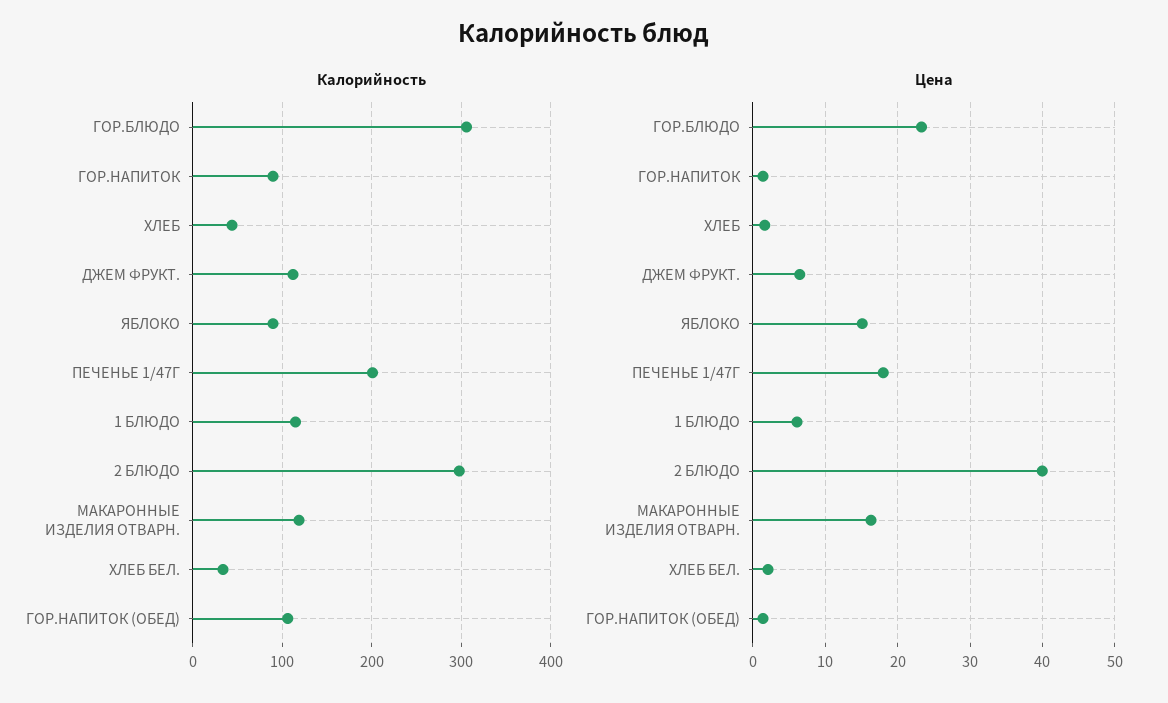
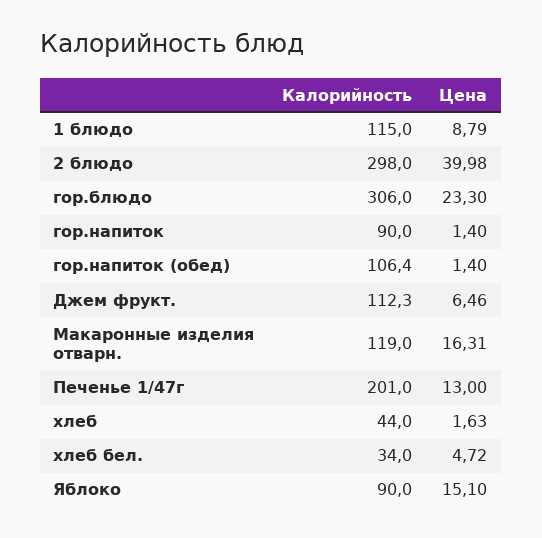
Цена, ПЕЧЕНЬЕ 1/47Г: 18 -> 13
Цена, 1 БЛЮДО: 6 -> 8.79
Цена, ХЛЕБ БЕЛ.: 2 -> 4.72

